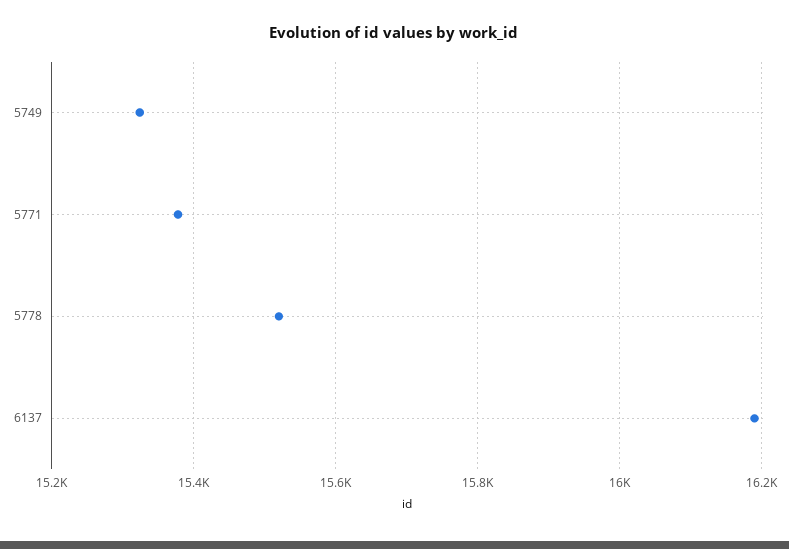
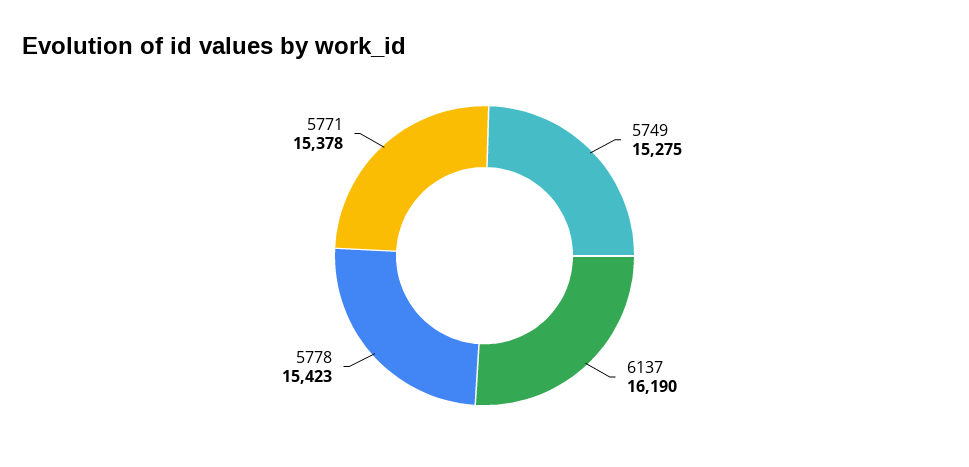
5749: 15320 -> 15275
5778: 15520 -> 15423

